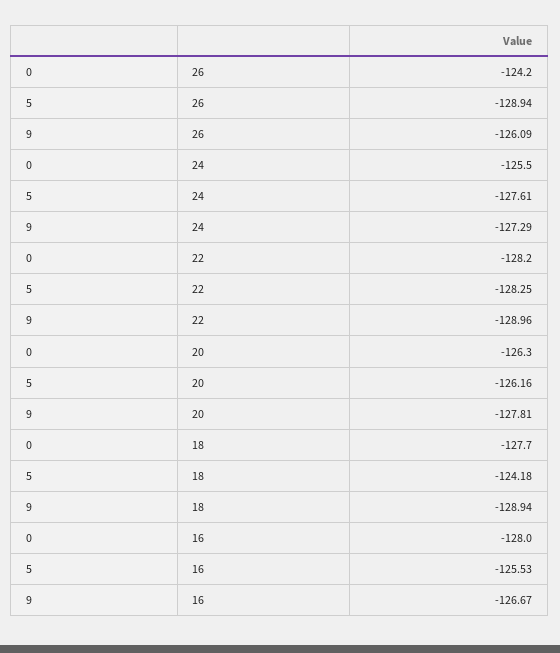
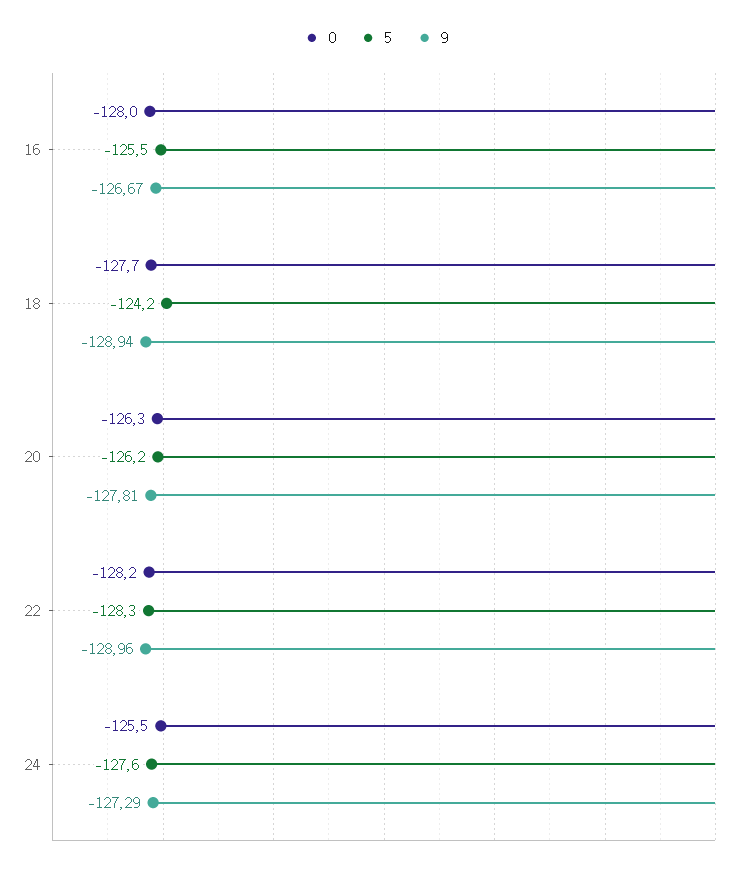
0, 26: -124.2 -> none
5, 26: -128.94 -> none
9, 26: -126.09 -> none

